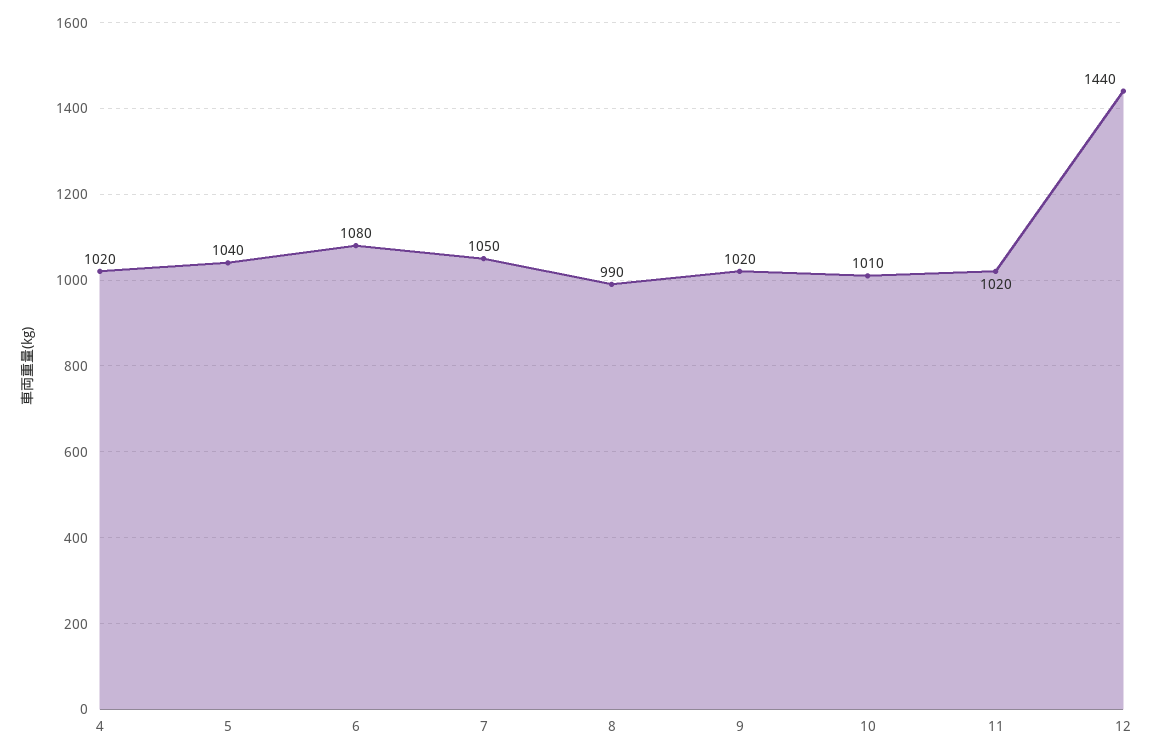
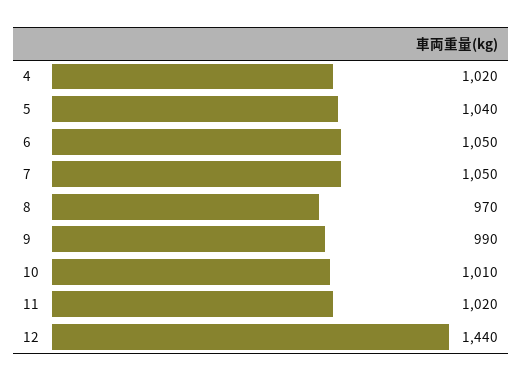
6: 1080 -> 1050
8: 990 -> 970
9: 1020 -> 990

